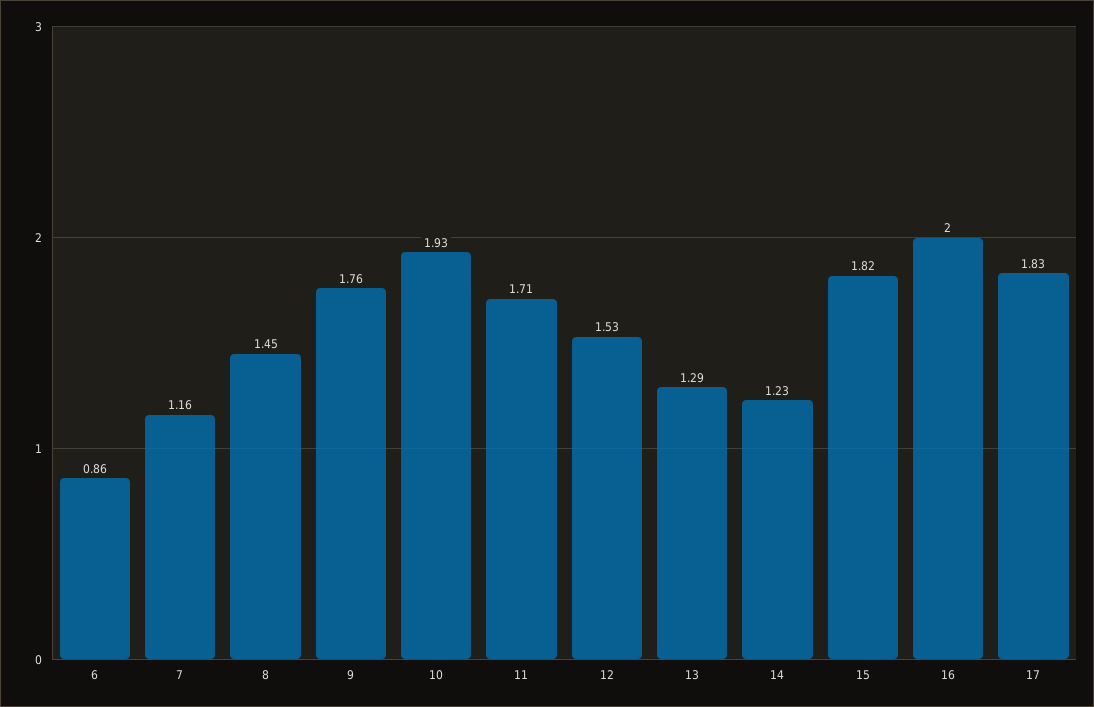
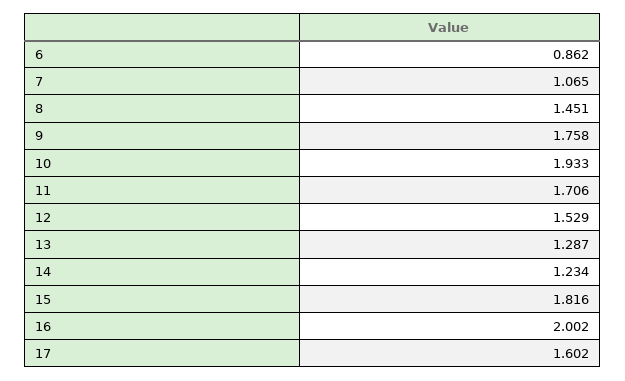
7: 1.16 -> 1.065
17: 1.83 -> 1.602

